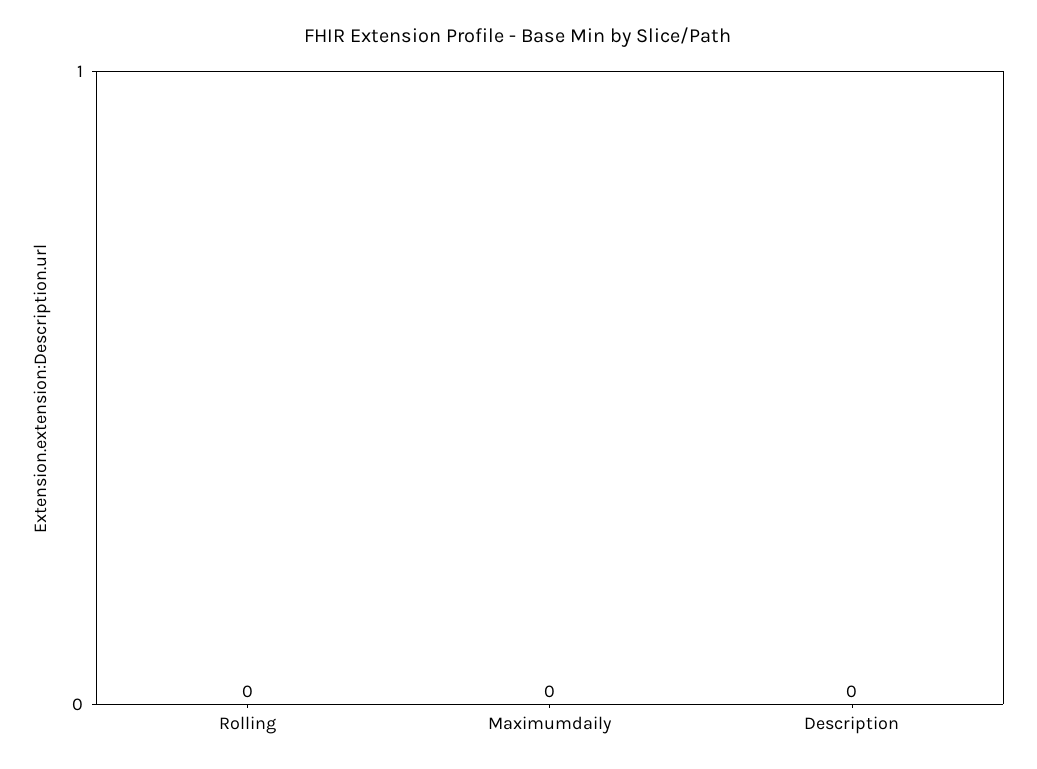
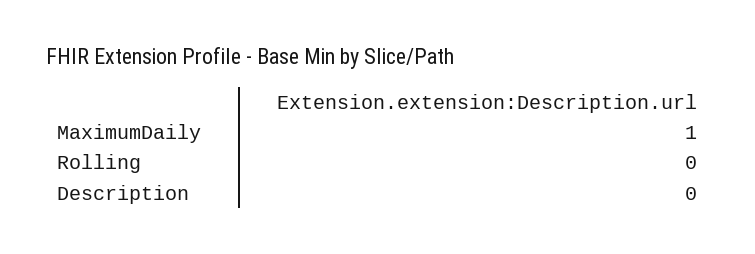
Maximumdaily: 0 -> 1

